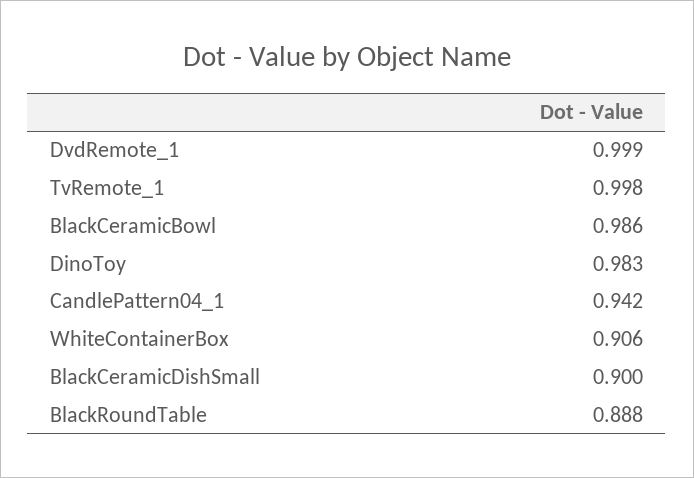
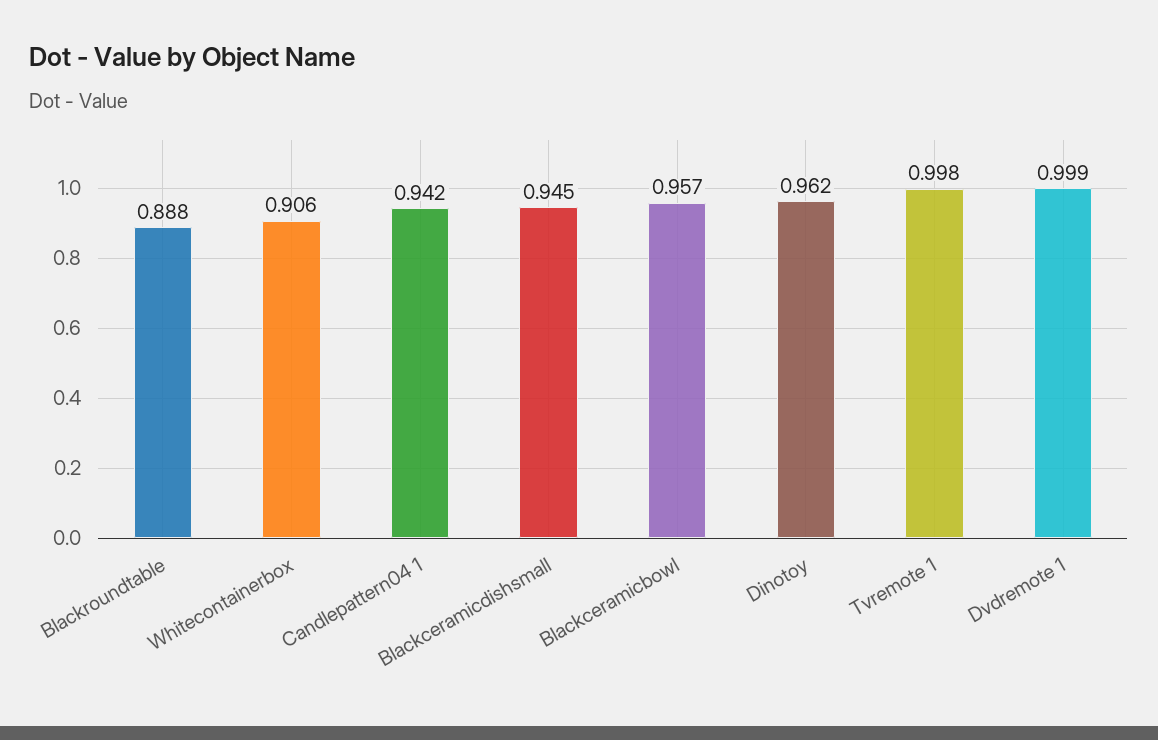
BlackCeramicBowl: 0.986 -> 0.957
DinoToy: 0.983 -> 0.962
BlackCeramicDishSmall: 0.9 -> 0.945

